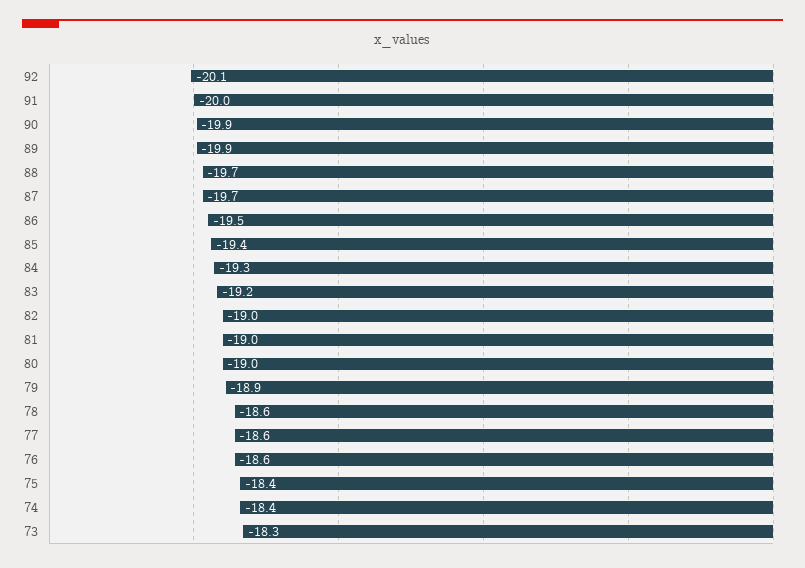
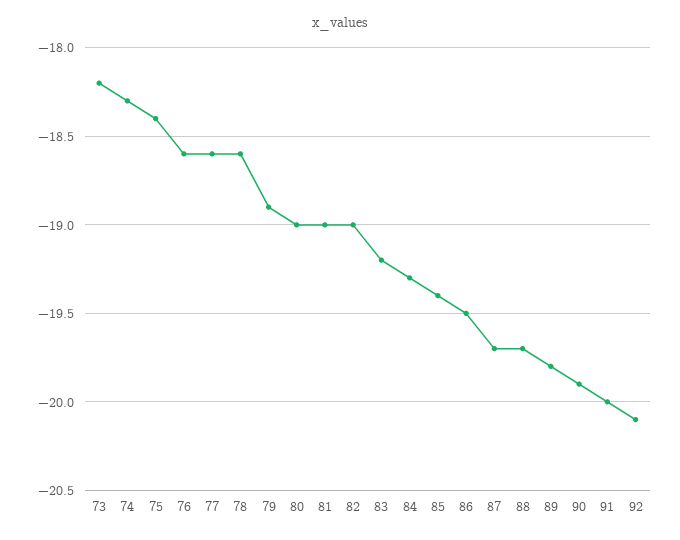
89: -19.9 -> -19.8
74: -18.4 -> -18.3
73: -18.3 -> -18.2

